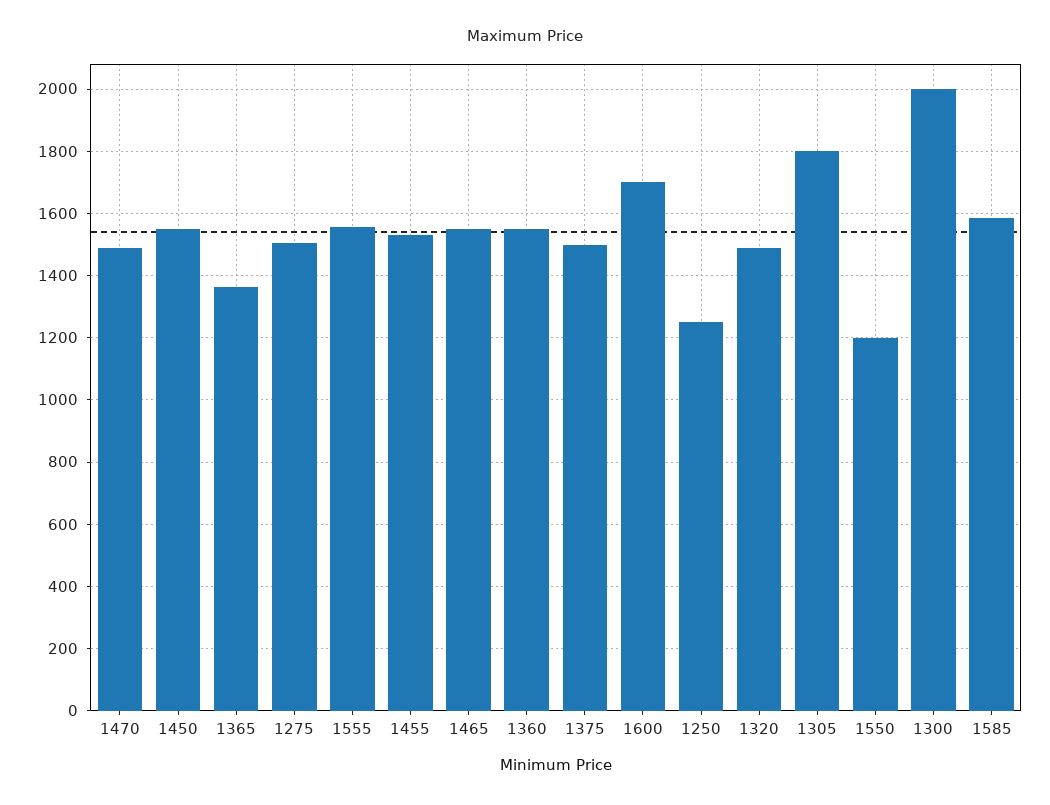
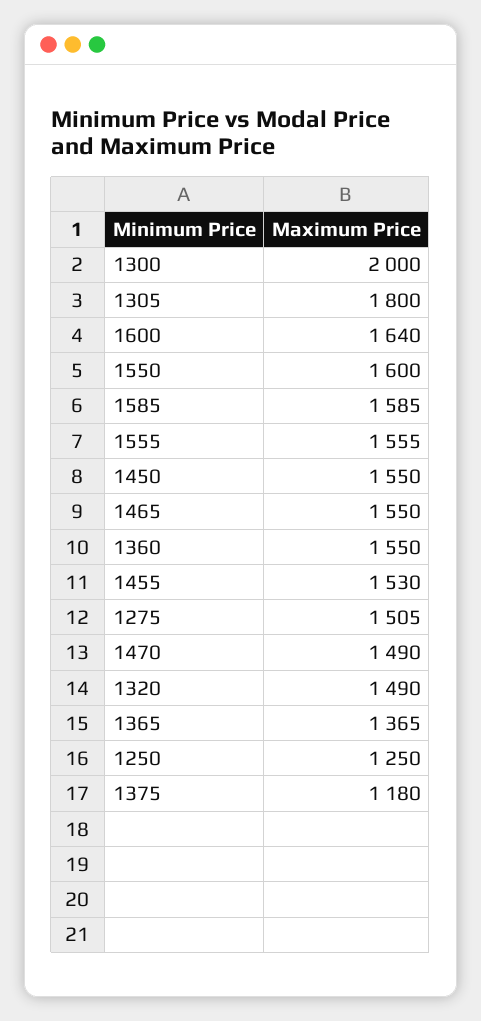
1375: 1500 -> 1180
1600: 1700 -> 1640
1550: 1200 -> 1600

